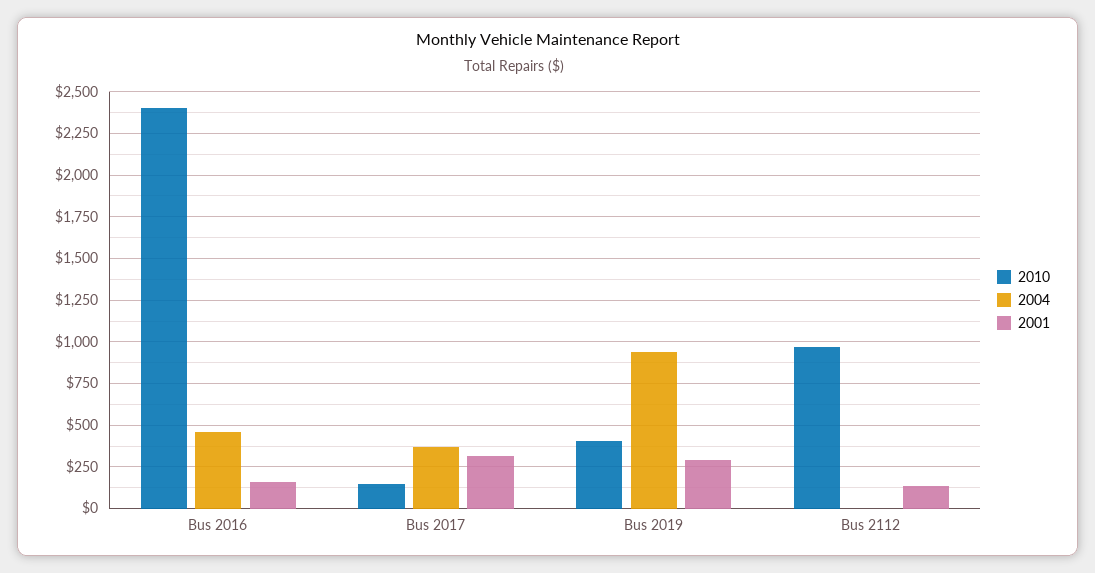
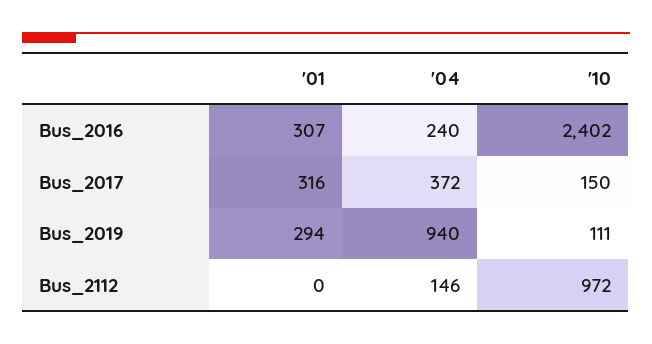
2004, Bus 2016: 450 -> 240
2001, Bus 2016: 150 -> 307
2010, Bus 2019: 400 -> 111
2004, Bus 2112: 0 -> 146
2001, Bus 2112: 150 -> 0

